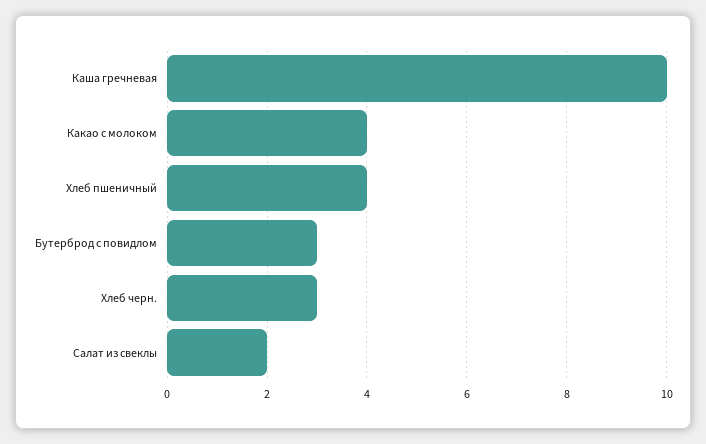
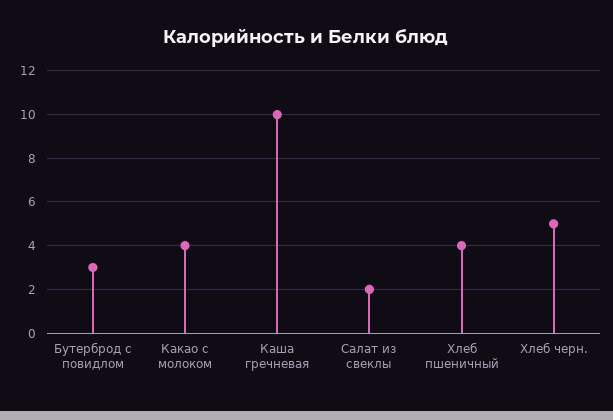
Хлеб черн.: 3 -> 5

